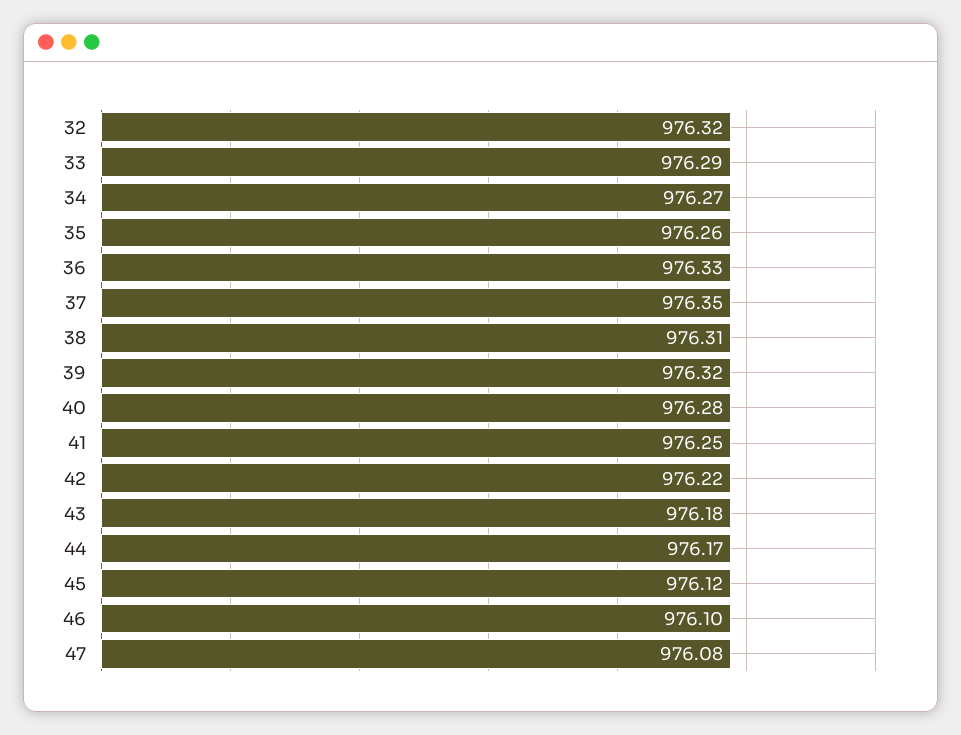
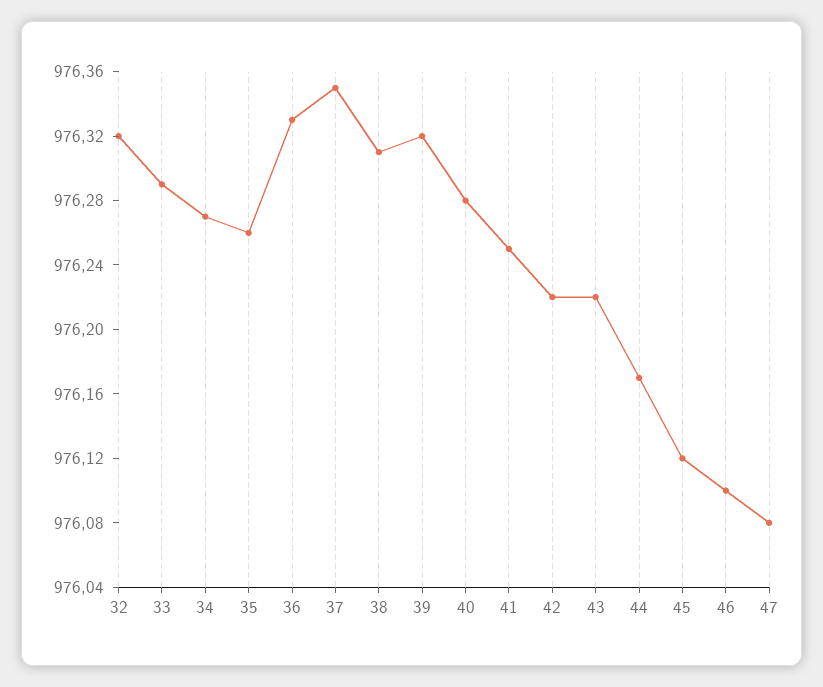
43: 976.18 -> 976.22

